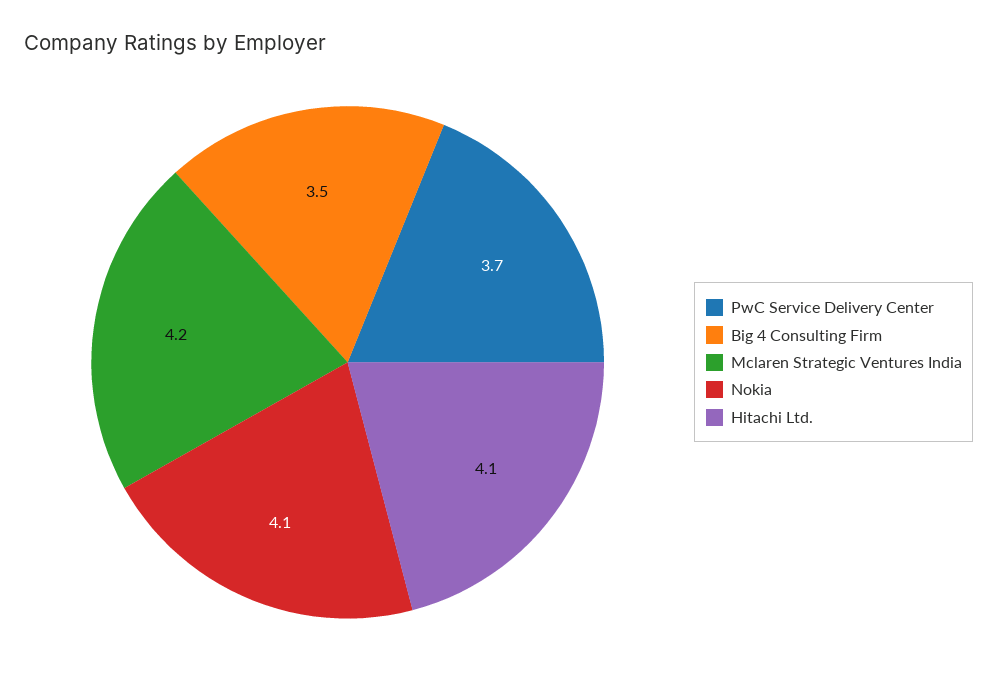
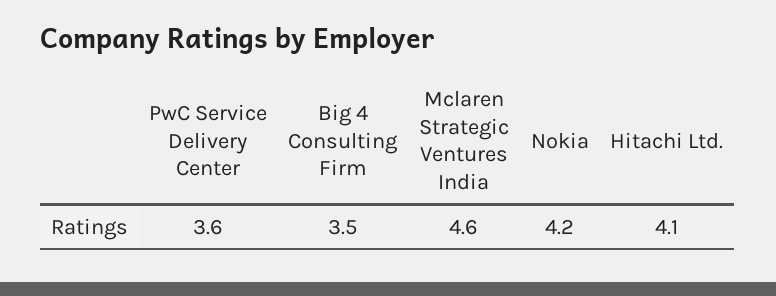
PwC Service Delivery Center: 3.7 -> 3.6
Mclaren Strategic Ventures India: 4.2 -> 4.6
Nokia: 4.1 -> 4.2

